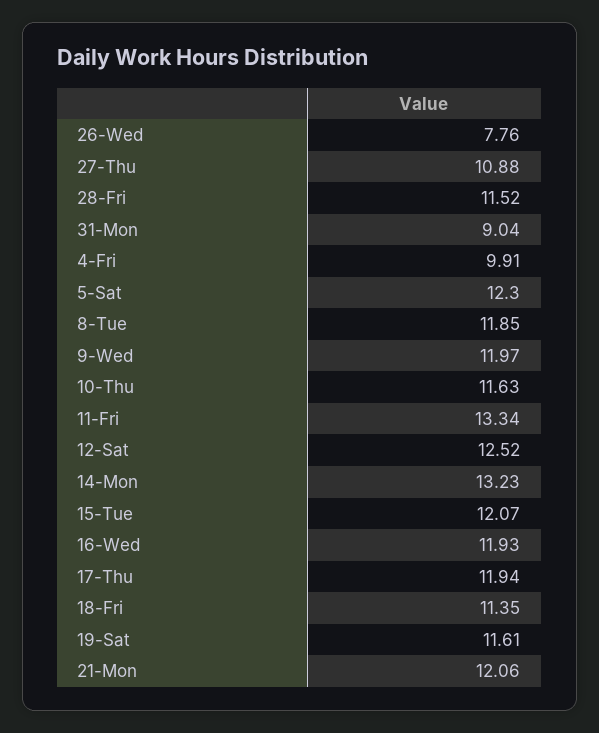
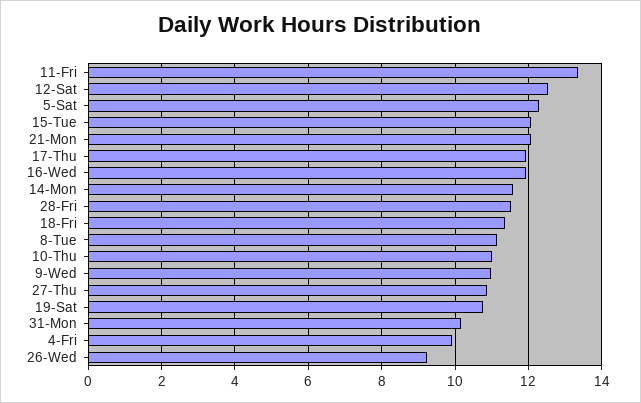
26-Wed: 7.76 -> 9.2
31-Mon: 9.04 -> 10.2
8-Tue: 11.85 -> 11.2
9-Wed: 11.97 -> 11
10-Thu: 11.63 -> 11
14-Mon: 13.23 -> 11.6
19-Sat: 11.61 -> 10.8

